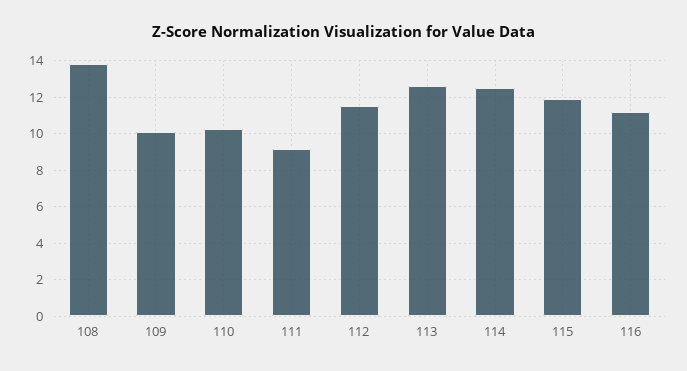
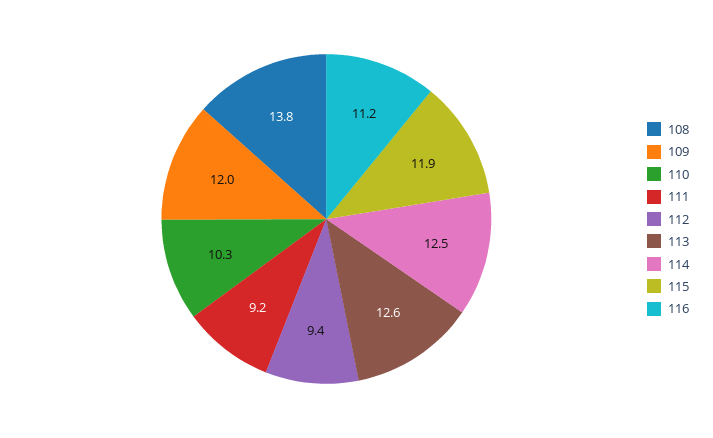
109: 10 -> 12
112: 11.5 -> 9.4

